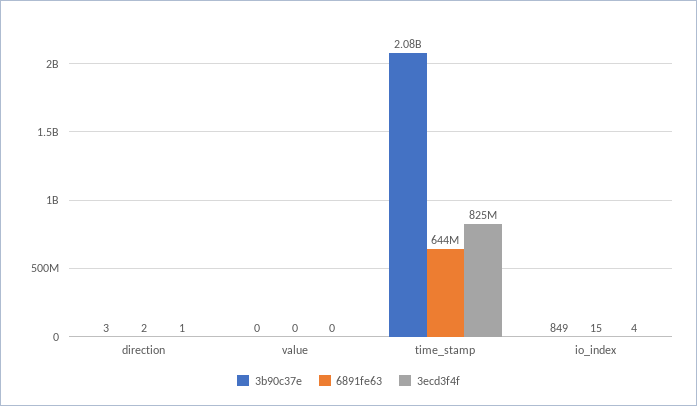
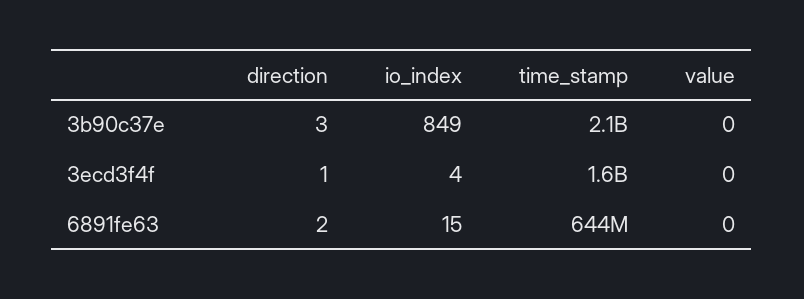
3ecd3f4f, time_stamp: 825000000 -> 1600000000

